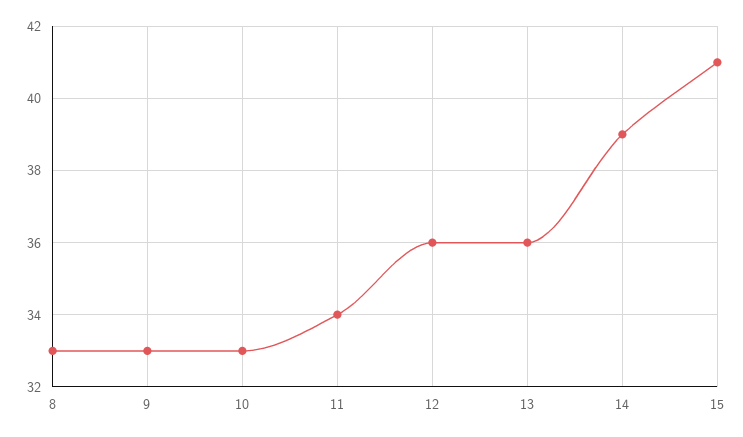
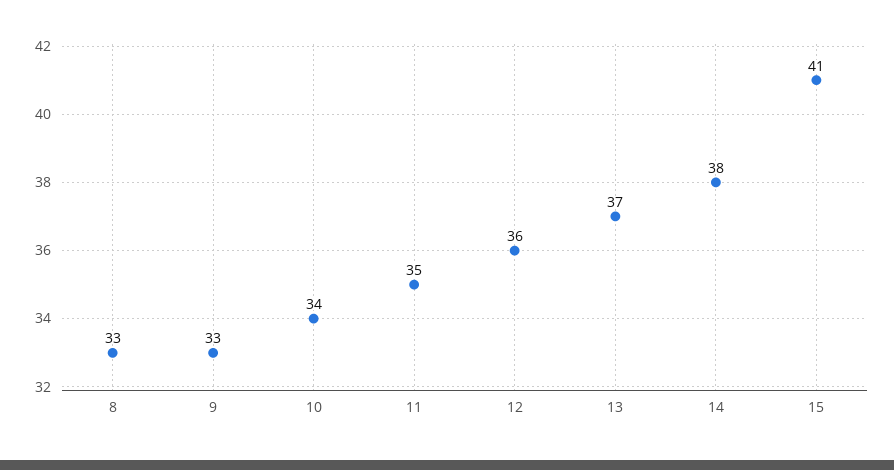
10: 33 -> 34
11: 34 -> 35
13: 36 -> 37
14: 39 -> 38

